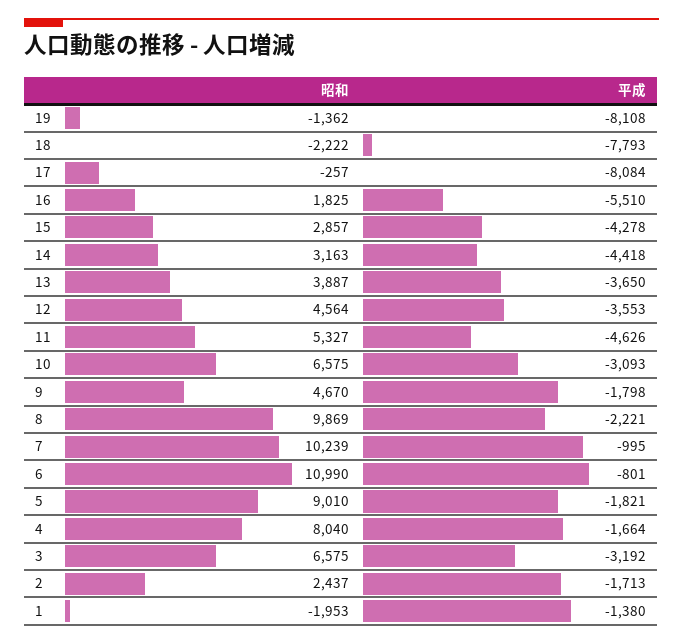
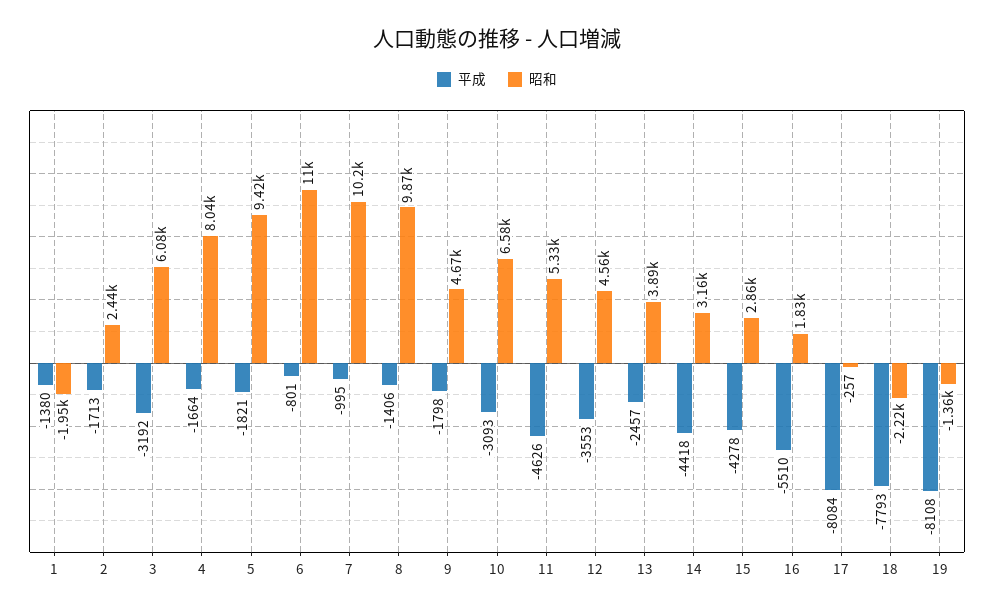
平成, 13: -3650 -> -2457
平成, 8: -2221 -> -1406
昭和, 5: 9010 -> 9420
昭和, 3: 6575 -> 6080

